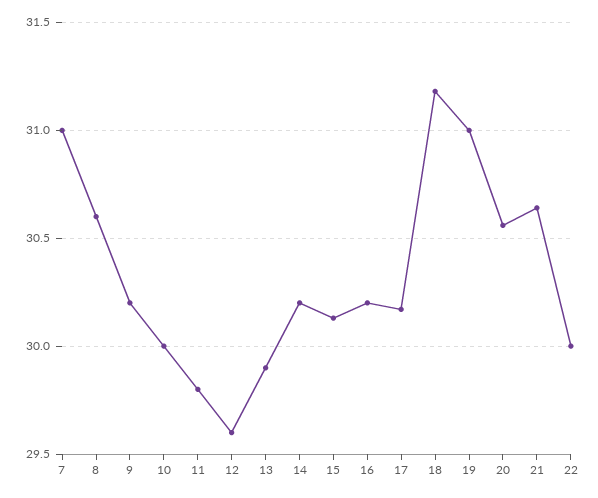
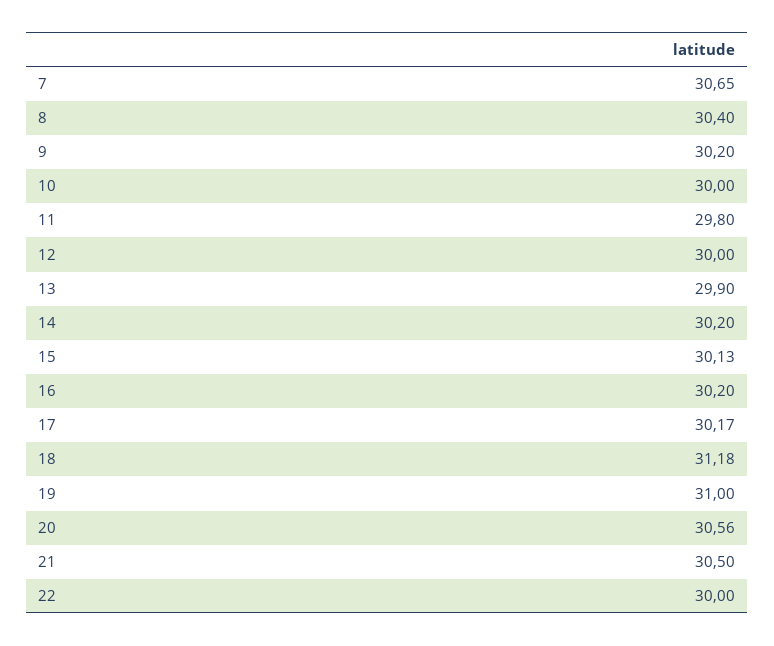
7: 31 -> 30.65
8: 30.6 -> 30.4
12: 29.6 -> 30
21: 30.65 -> 30.5

